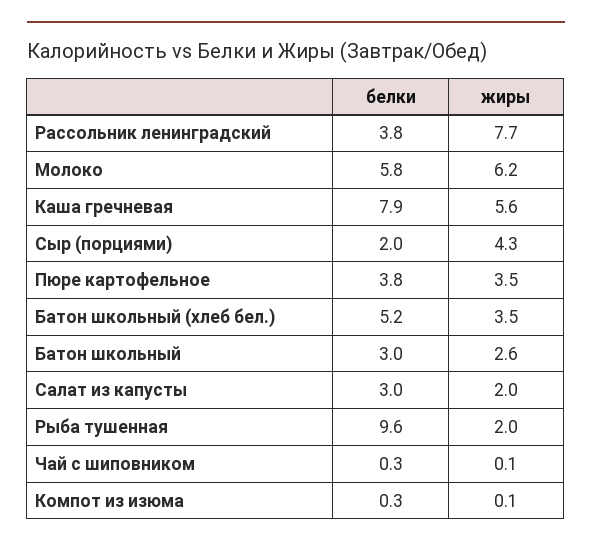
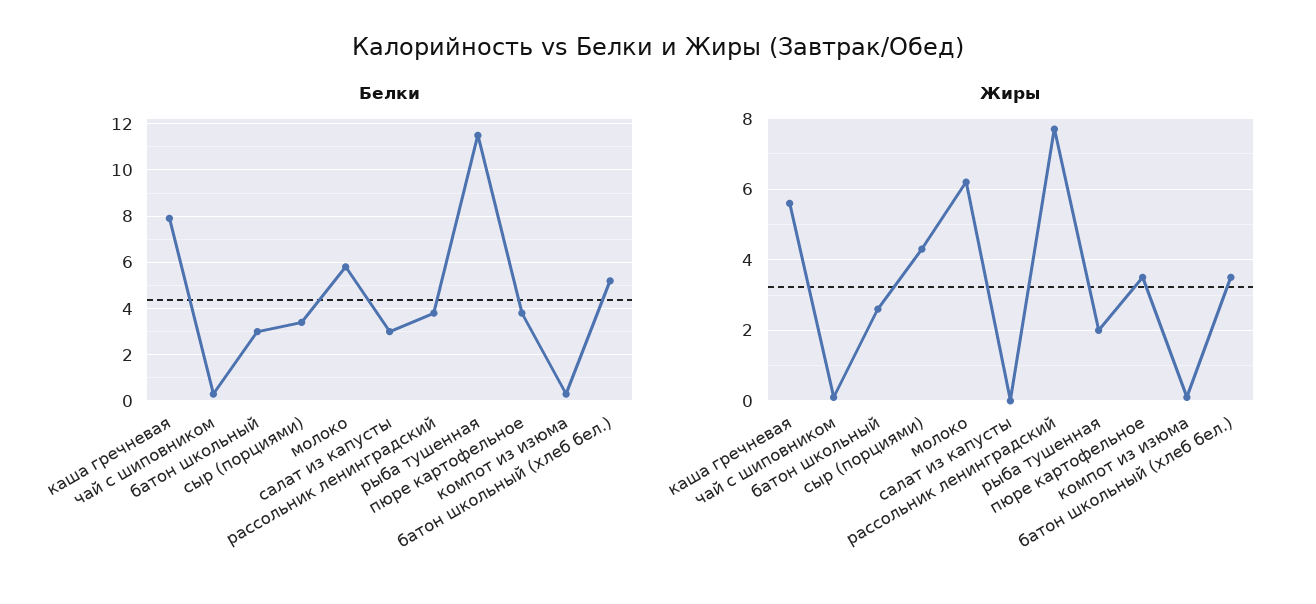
белки, Сыр (порциями): 2 -> 3.5
жиры, Салат из капусты: 2 -> 0
белки, Рыба тушенная: 9.6 -> 11.5

